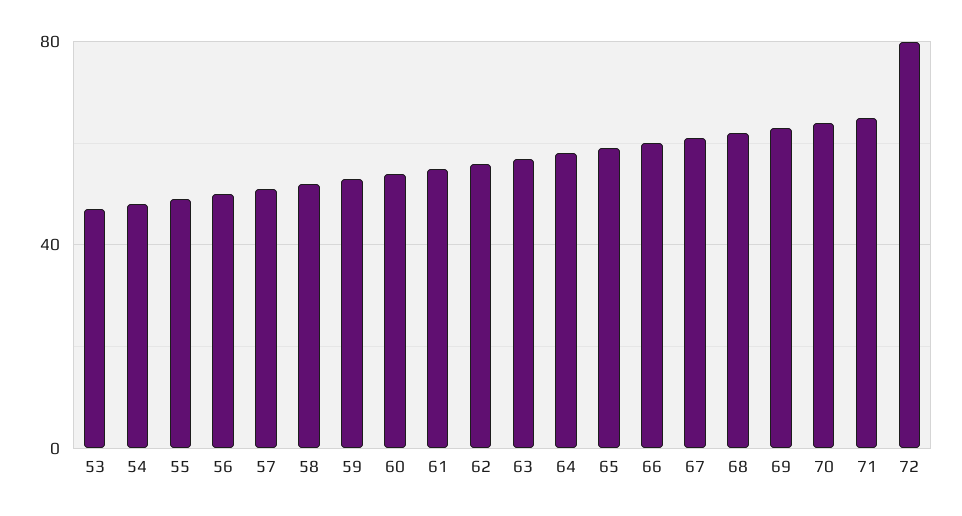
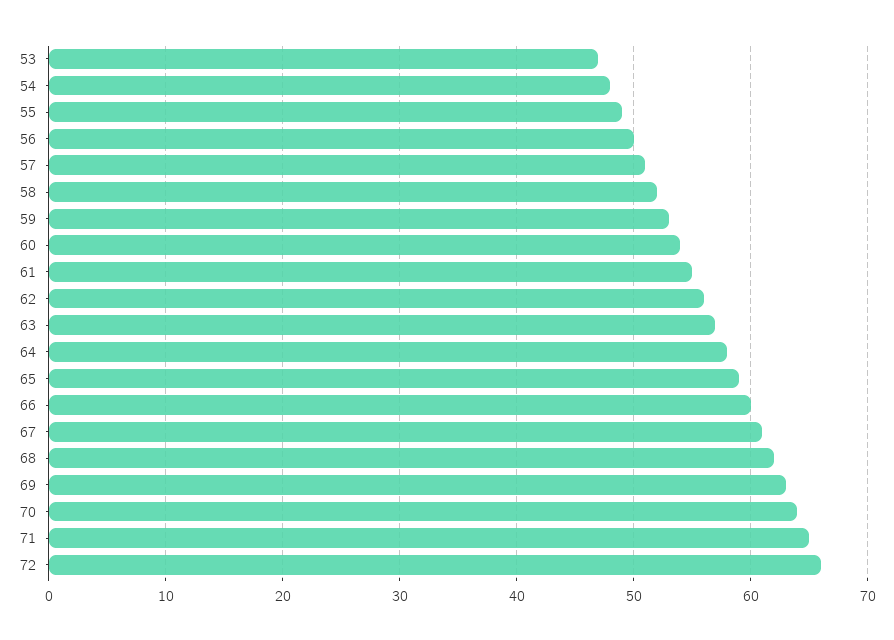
72: 80 -> 66

